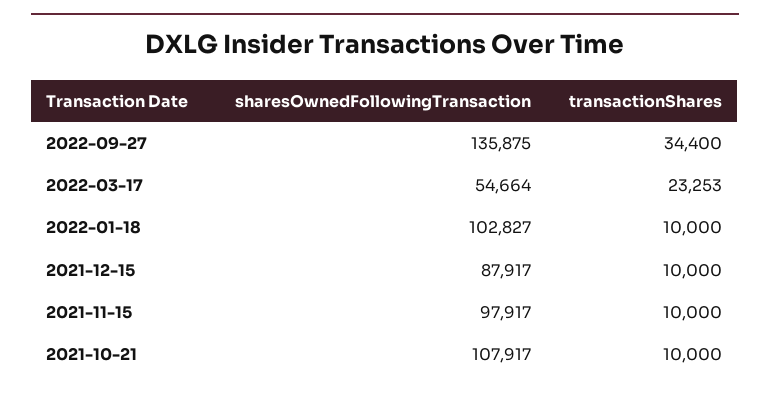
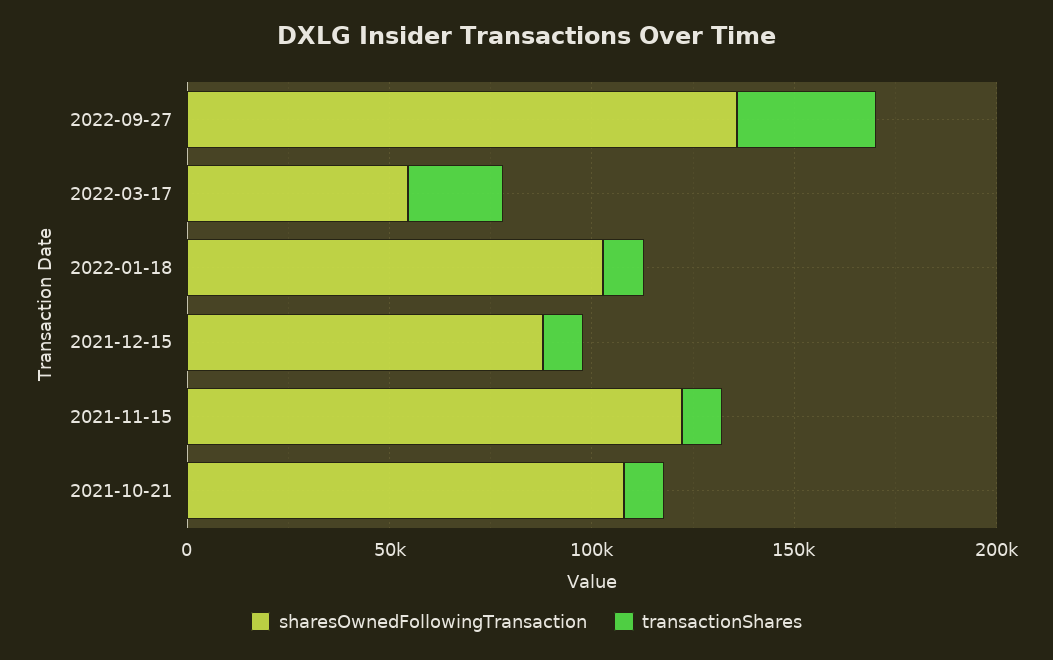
sharesOwnedFollowingTransaction, 2021-11-15: 97917 -> 120000

